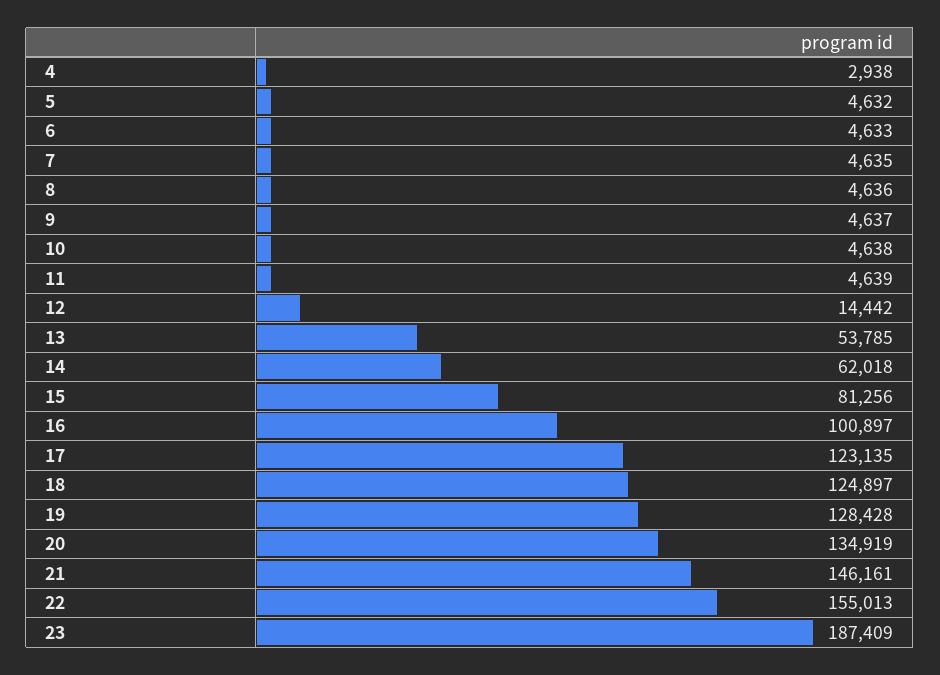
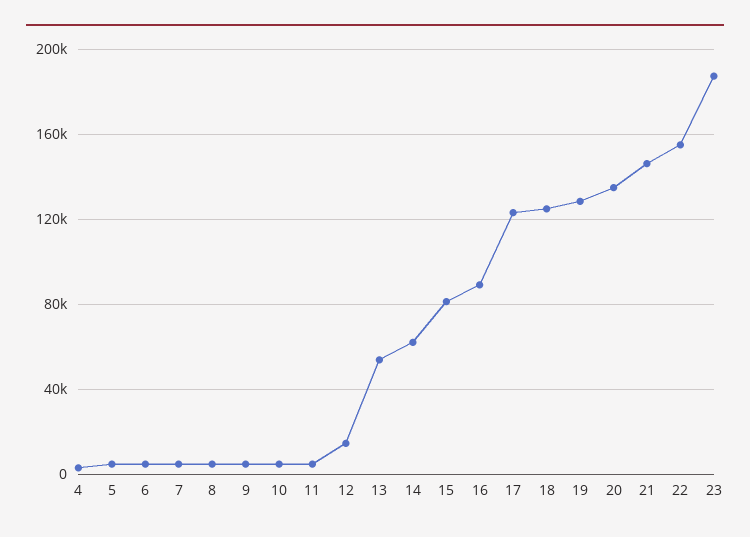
16: 100897 -> 90000

